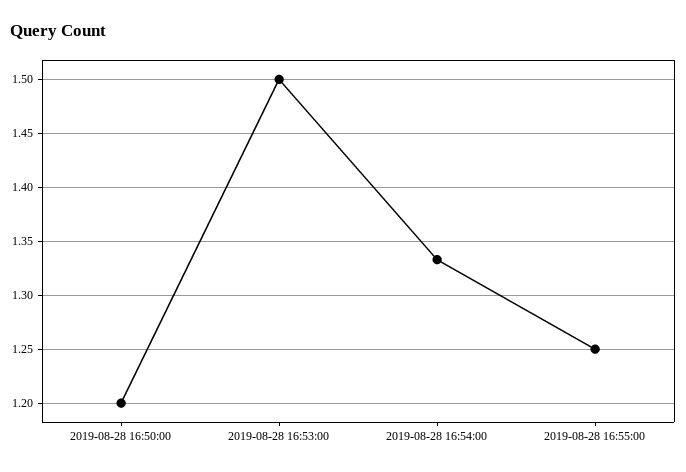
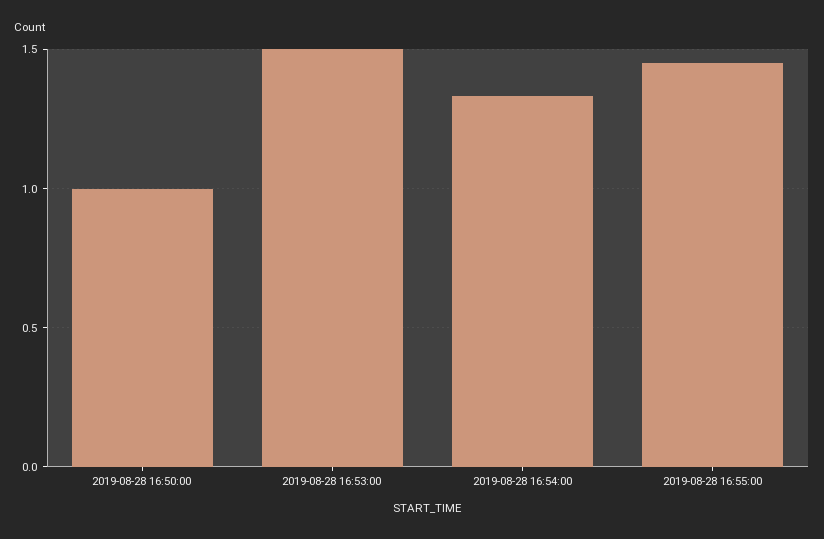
2019-08-28 16:50:00: 1.2 -> 1
2019-08-28 16:55:00: 1.25 -> 1.45

